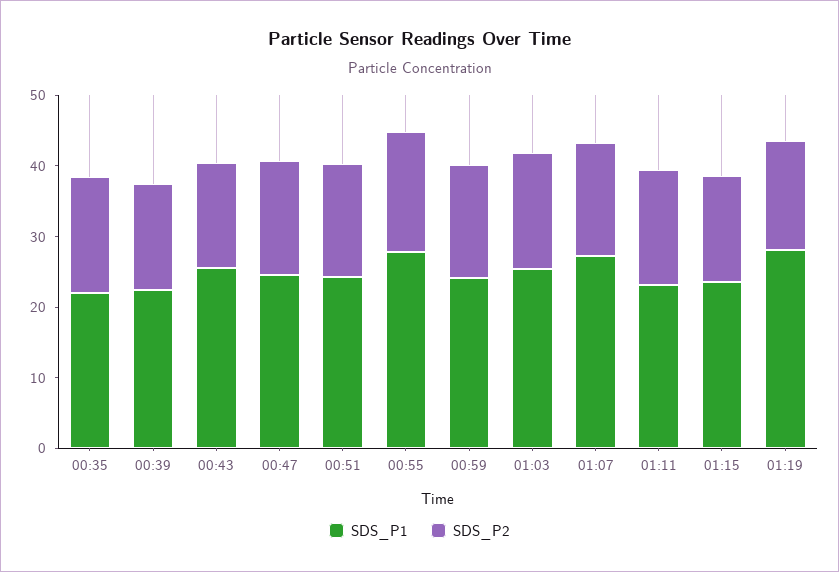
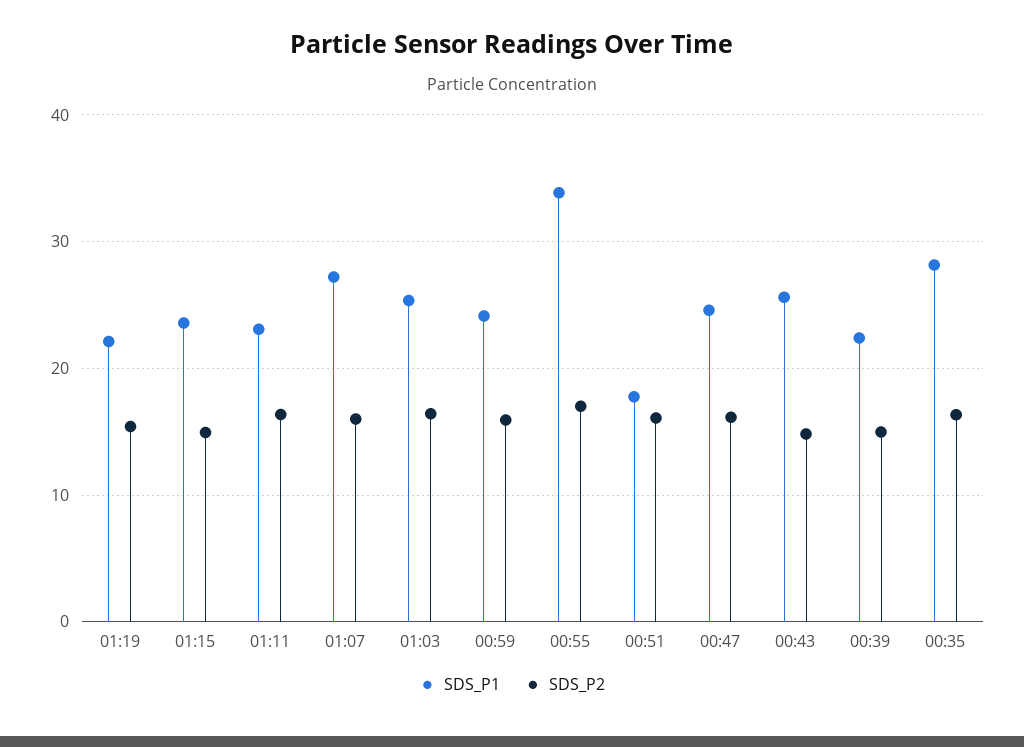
SDS_P1, 00:35: 22 -> 28
SDS_P1, 00:51: 24 -> 18
SDS_P1, 00:55: 28 -> 34
SDS_P1, 01:19: 28 -> 22

